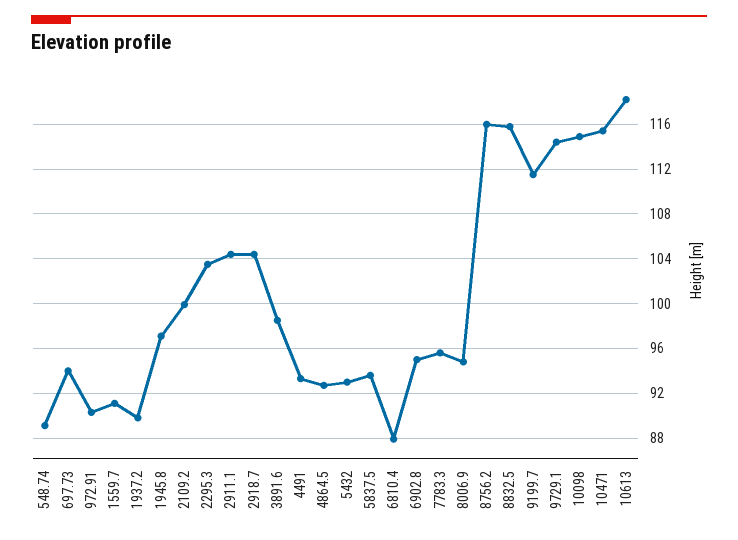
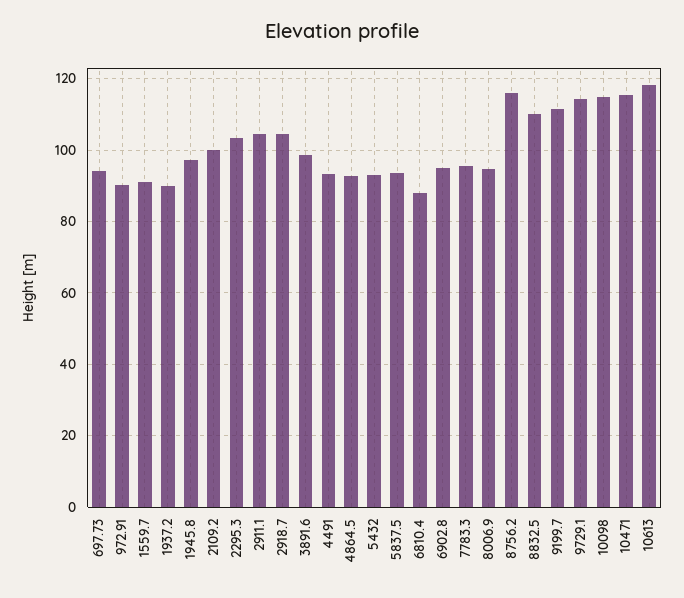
548.74: 89 -> none
8832.5: 116 -> 110

